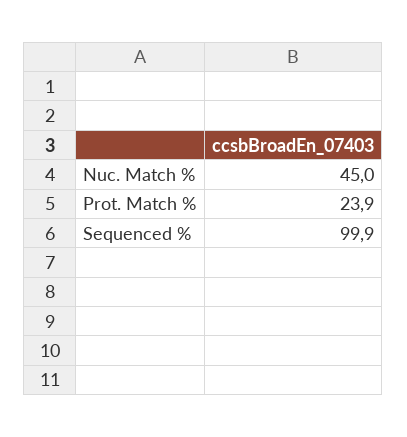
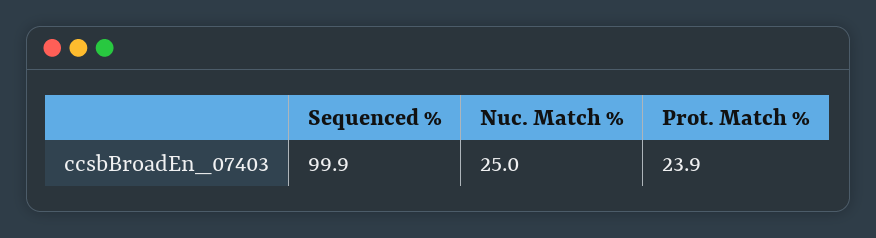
Nuc. Match %: 45 -> 25

